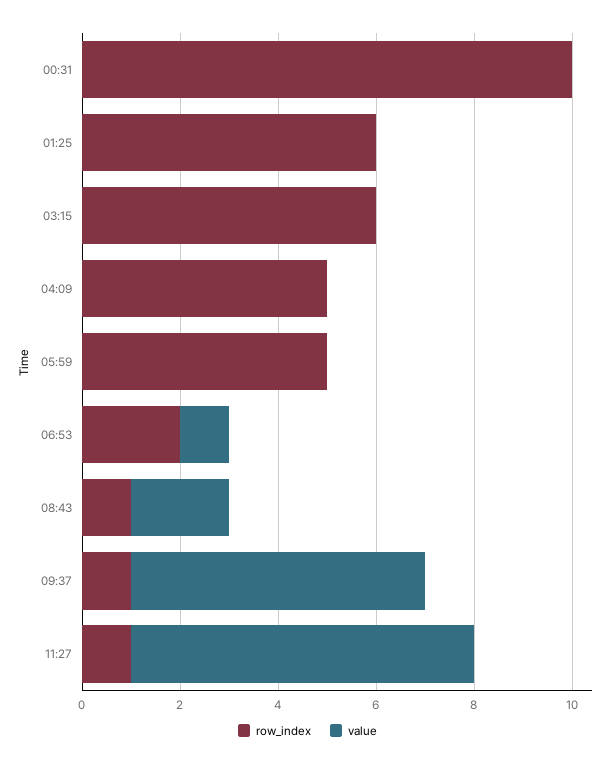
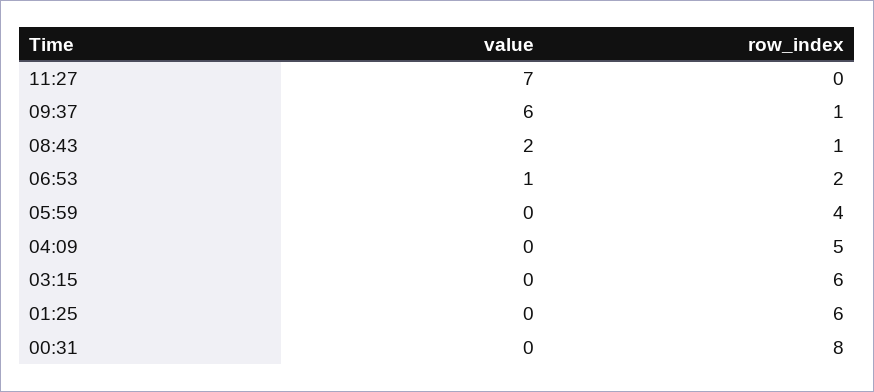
row_index, 00:31: 10 -> 8
row_index, 05:59: 5 -> 4
row_index, 11:27: 1 -> 0

